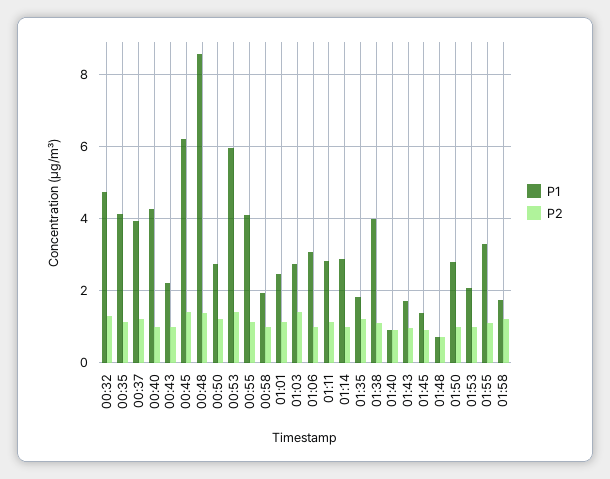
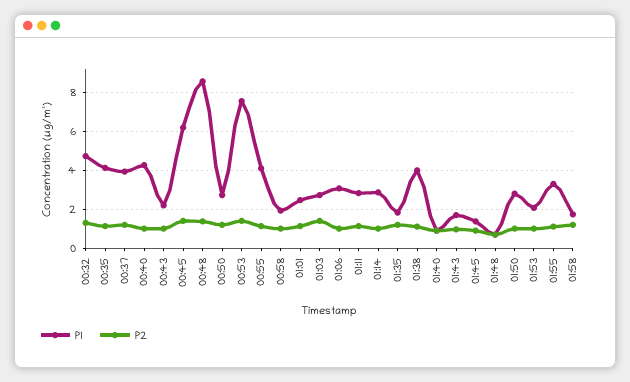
P1, 00:53: 6 -> 7.5

